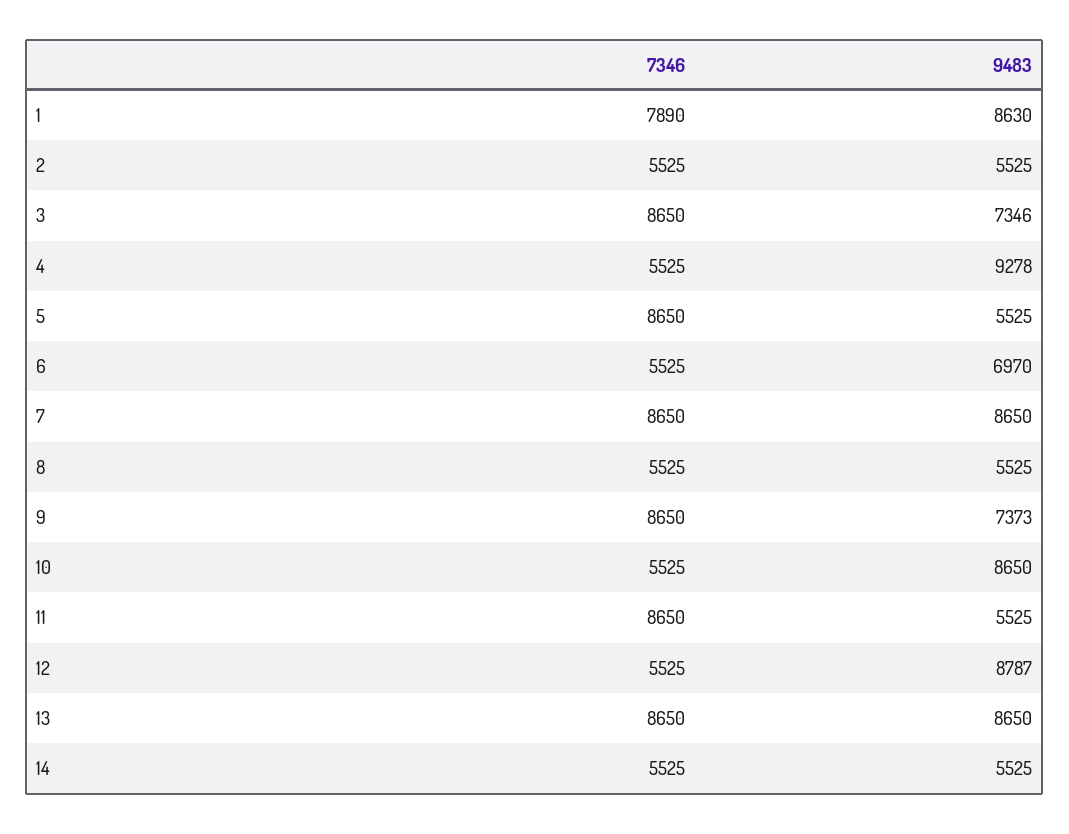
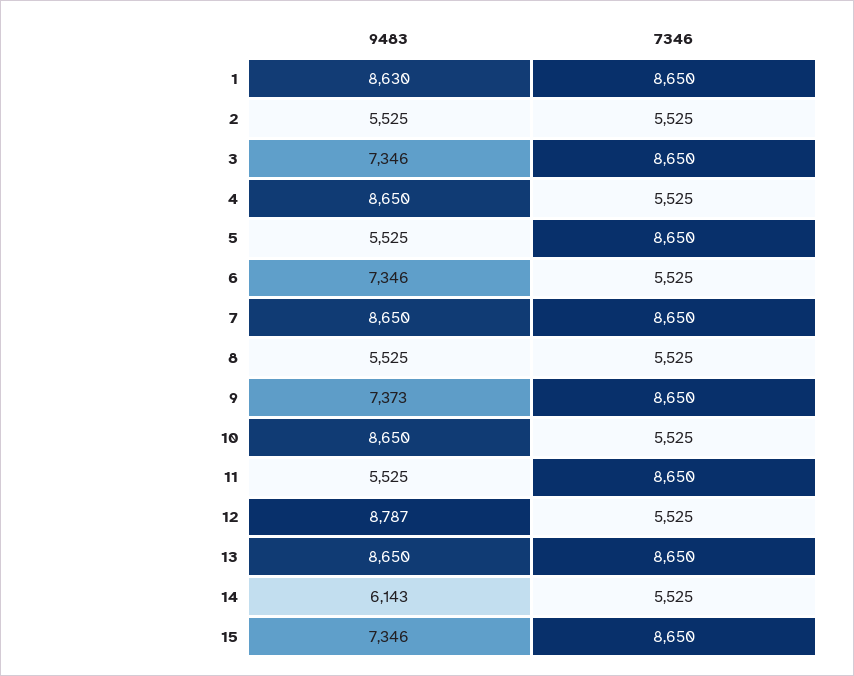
7346, 1: 7890 -> 8650
9483, 4: 9278 -> 8650
9483, 6: 6970 -> 7346
9483, 14: 5525 -> 6143
9483, 15: none -> 7346
7346, 15: none -> 8650

